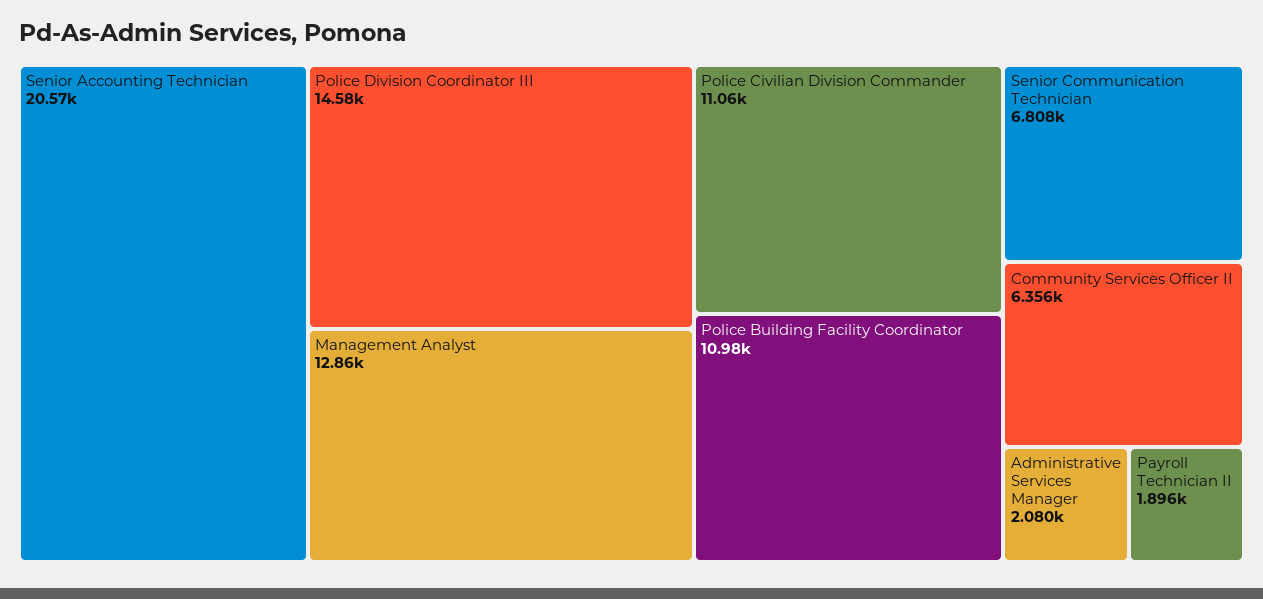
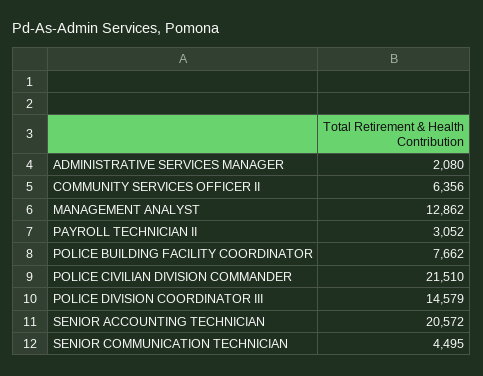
Police Civilian Division Commander: 11060 -> 21510
Police Building Facility Coordinator: 10980 -> 7662
Senior Communication Technician: 6808 -> 4495
Payroll Technician II: 1896 -> 3052

